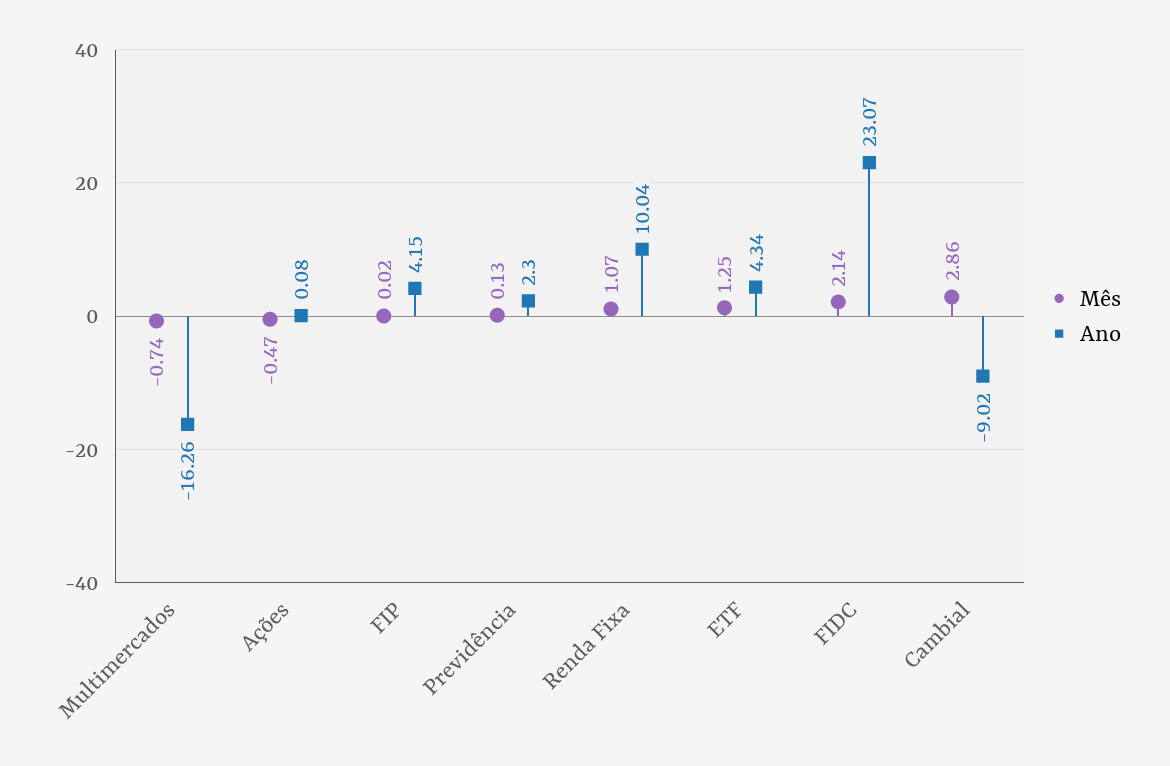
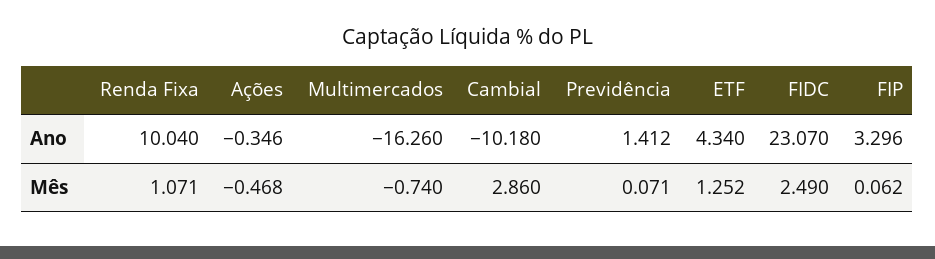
Ano, Ações: 0.08 -> -0.346
Mês, FIP: 0.02 -> 0.062
Ano, FIP: 4.15 -> 3.296
Mês, Previdência: 0.13 -> 0.071
Ano, Previdência: 2.3 -> 1.412
Mês, FIDC: 2.14 -> 2.49
Ano, Cambial: -9.02 -> -10.18

